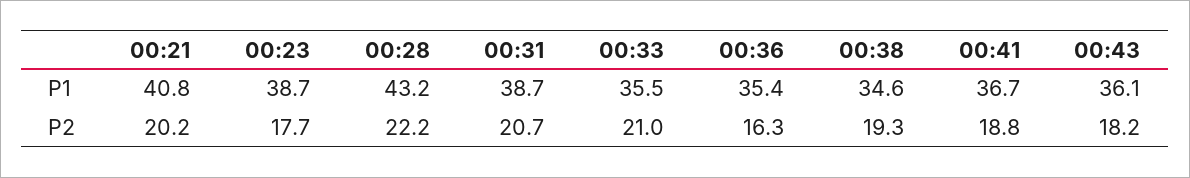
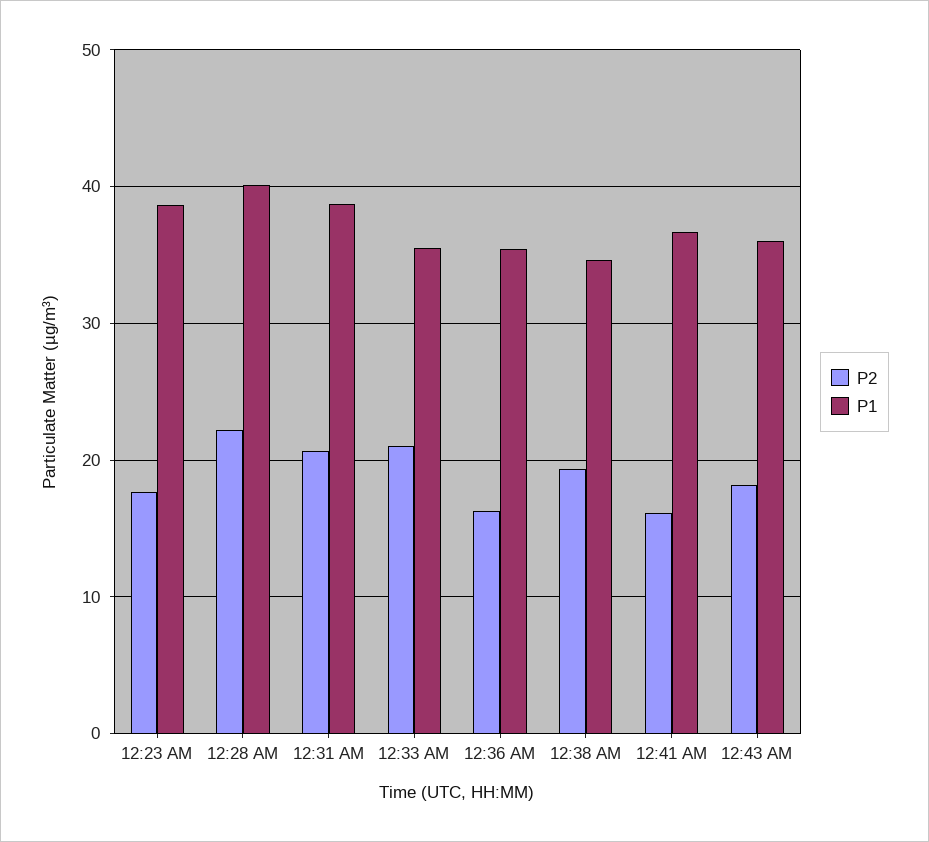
P1, 00:21: 40.8 -> none
P1, 00:28: 43.2 -> 40
P2, 00:21: 20.2 -> none
P2, 00:41: 18.8 -> 16

